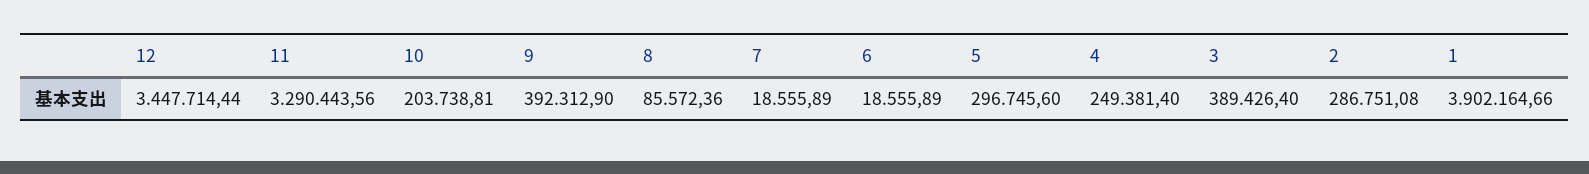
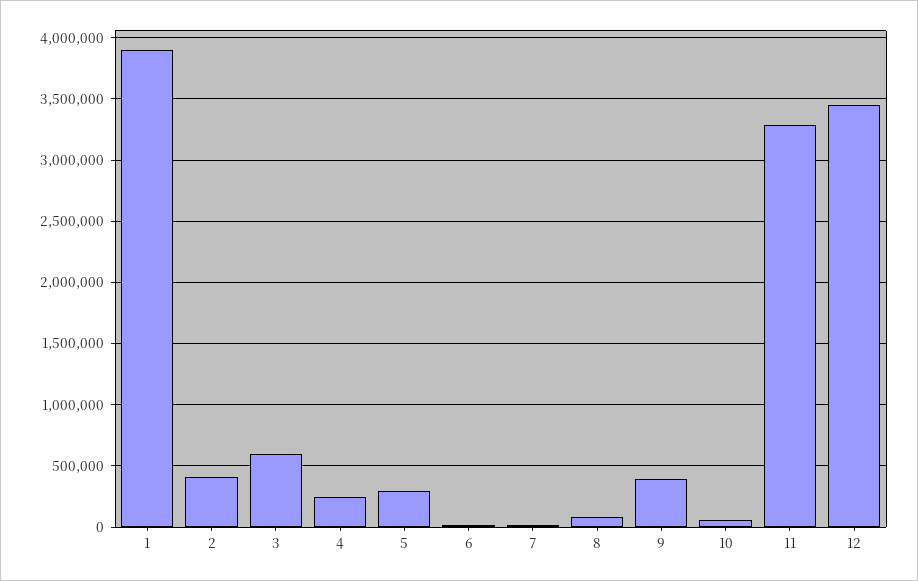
10: 203738.81 -> 50000
3: 389426.4 -> 600000
2: 286751.08 -> 400000

